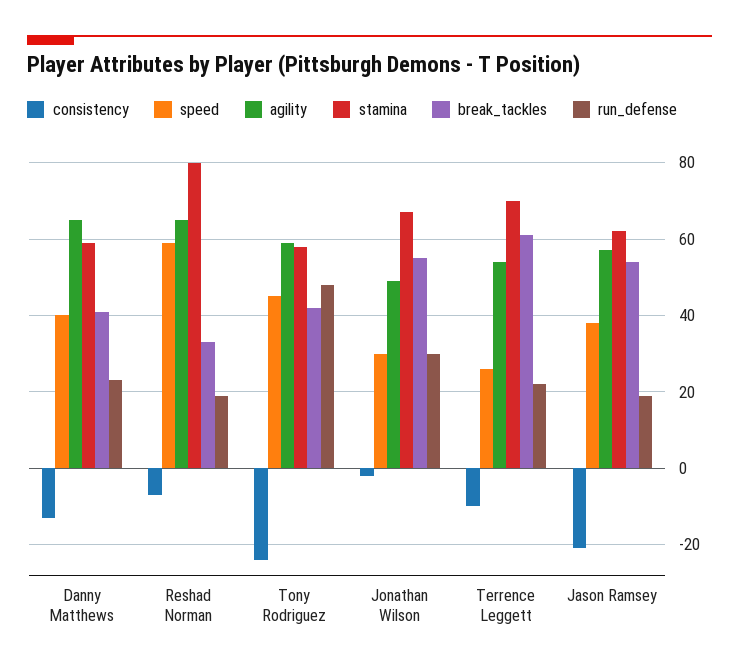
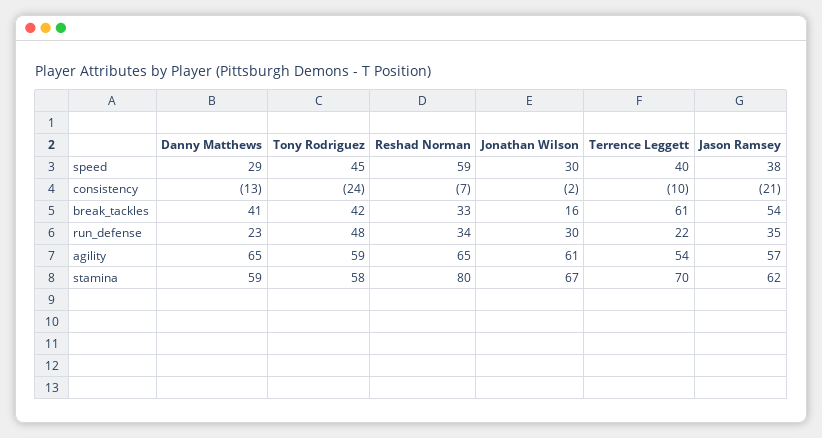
speed, Danny Matthews: 40 -> 29
run_defense, Reshad Norman: 20 -> 34
agility, Jonathan Wilson: 50 -> 61
break_tackles, Jonathan Wilson: 55 -> 16
speed, Terrence Leggett: 25 -> 40
run_defense, Jason Ramsey: 20 -> 35

